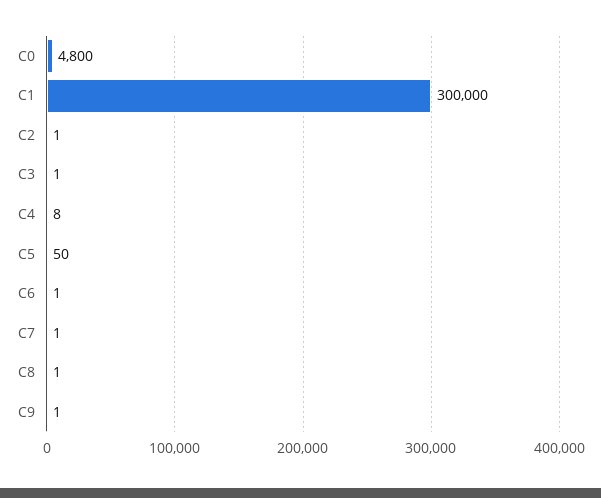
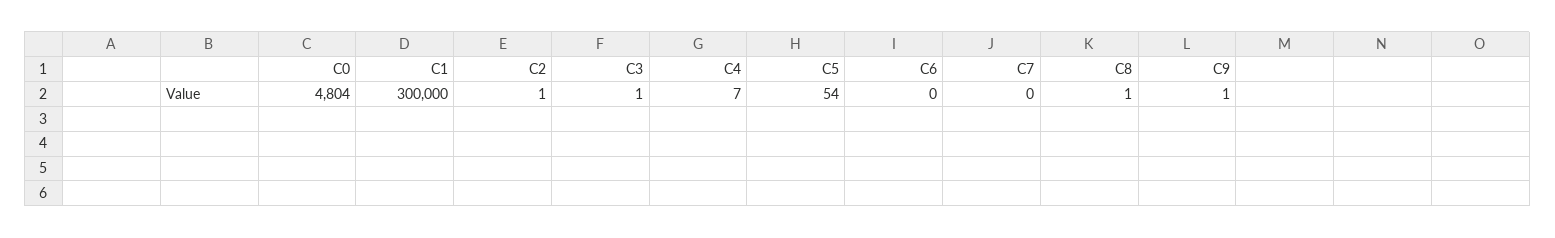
C0: 4800 -> 4804
C4: 8 -> 7
C5: 50 -> 54
C6: 1 -> 0
C7: 1 -> 0

